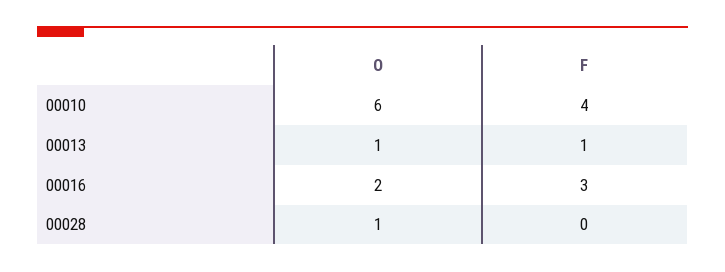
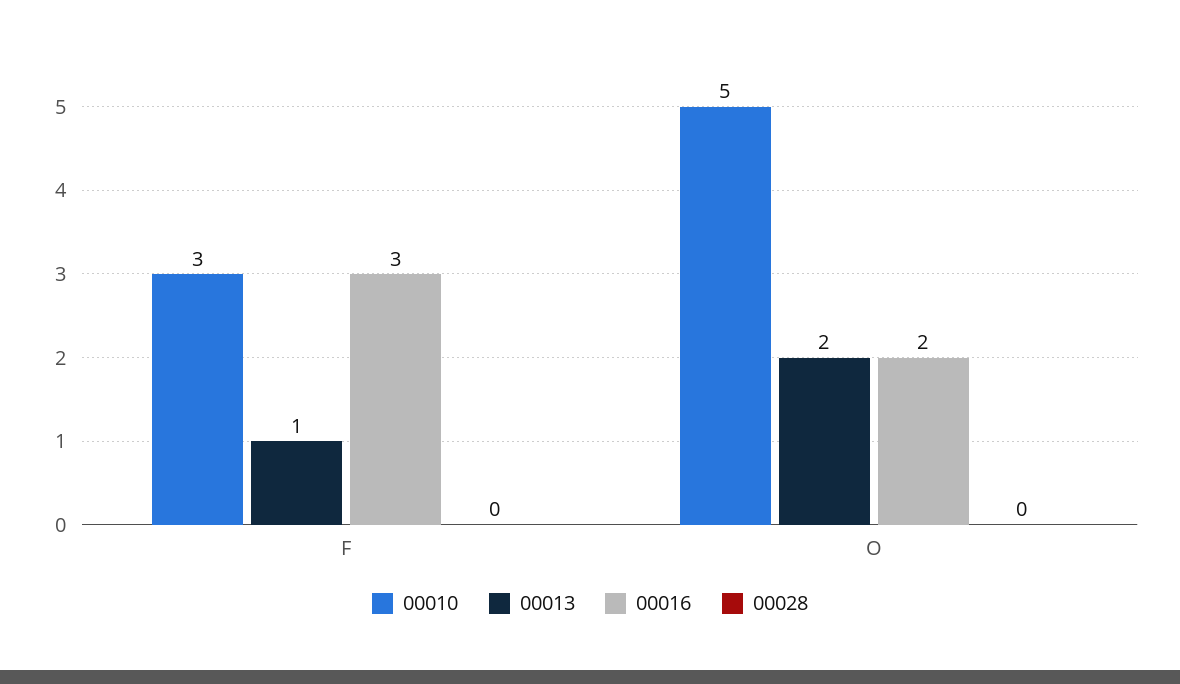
00010, O: 6 -> 5
00010, F: 4 -> 3
00013, O: 1 -> 2
00028, O: 1 -> 0

